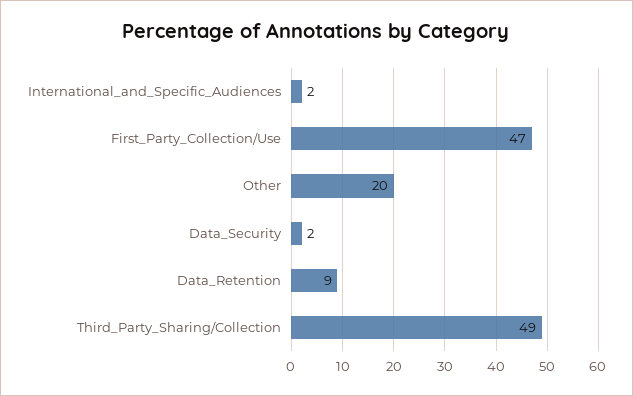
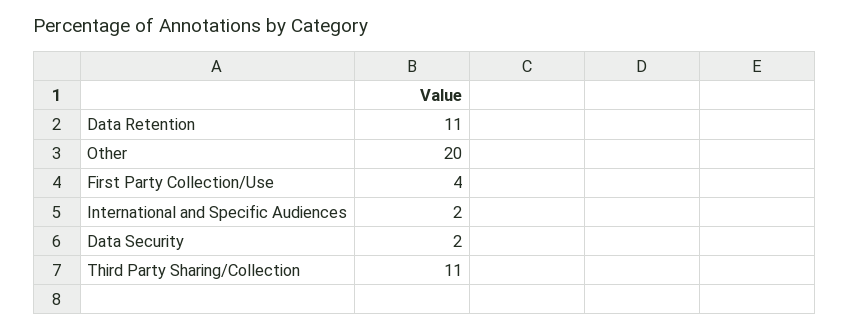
First_Party_Collection/Use: 47 -> 4
Data_Retention: 9 -> 11
Third_Party_Sharing/Collection: 49 -> 11

